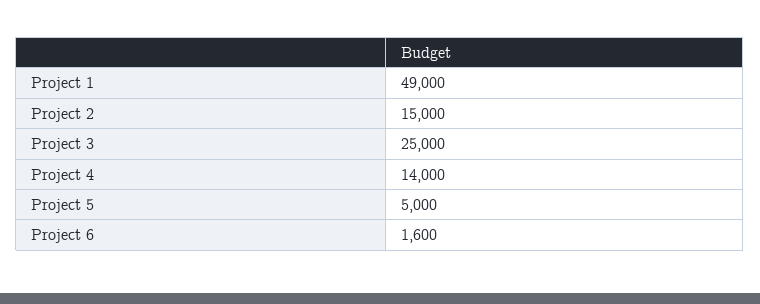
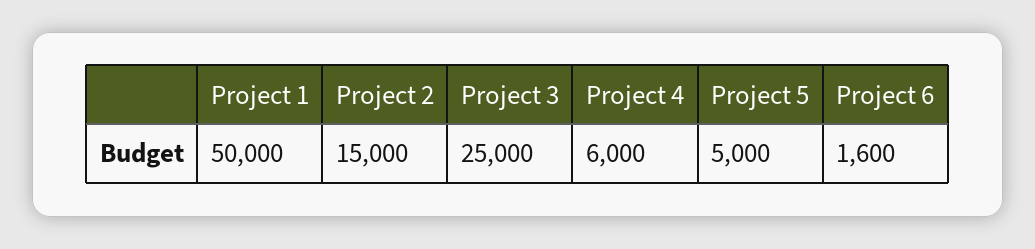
Project 1: 49000 -> 50000
Project 4: 14000 -> 6000

